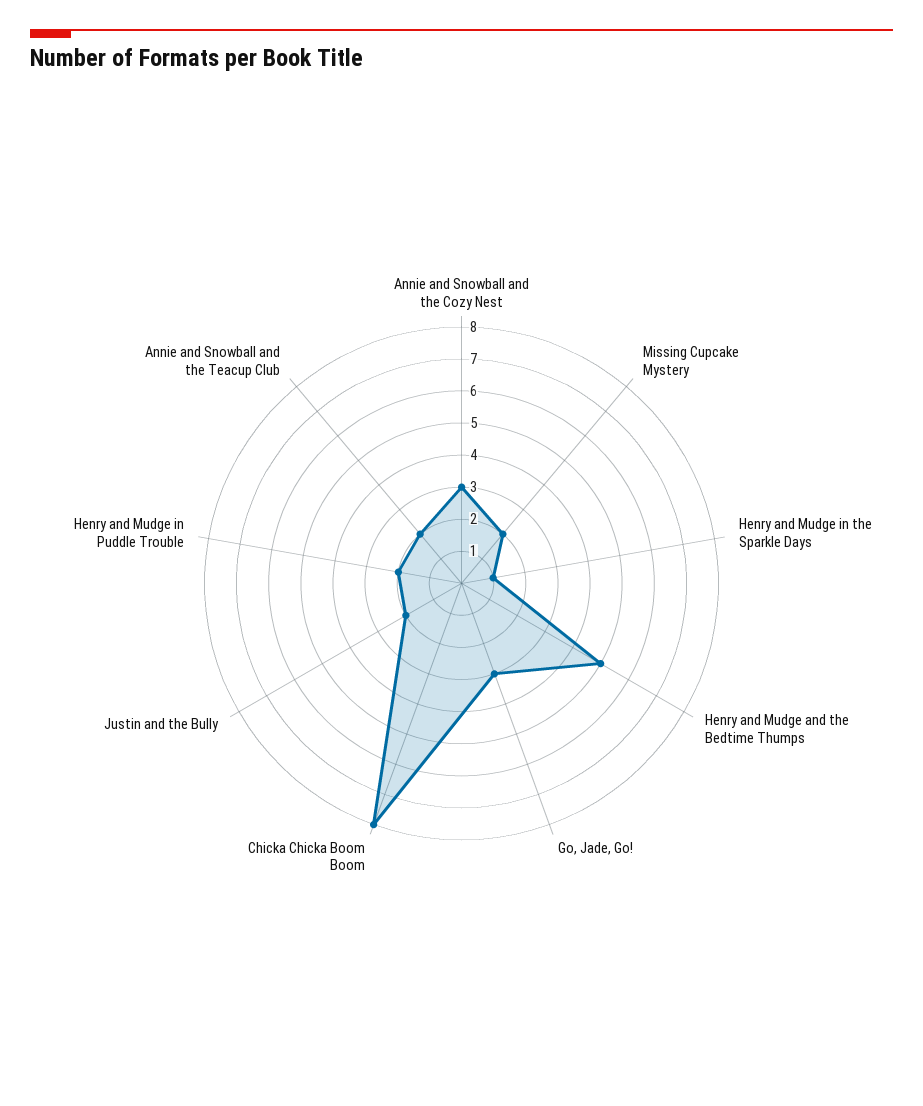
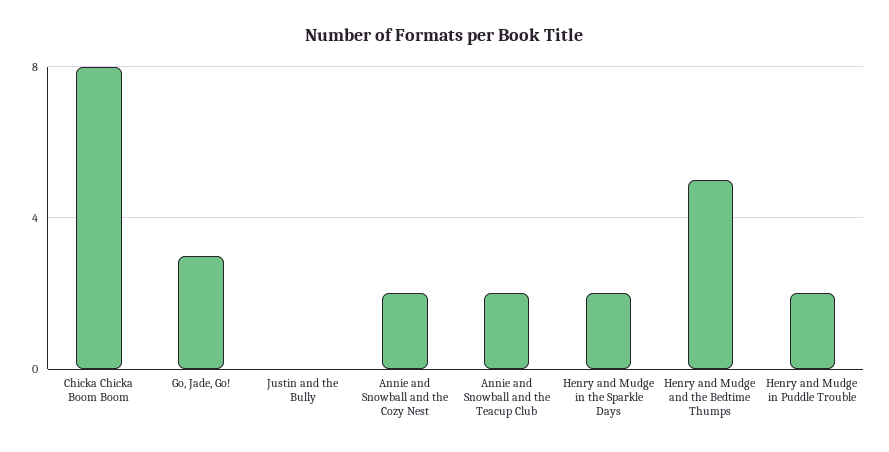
Annie and Snowball and the Cozy Nest: 3 -> 2
Missing Cupcake Mystery: 2 -> none
Henry and Mudge in the Sparkle Days: 1 -> 2
Justin and the Bully: 2 -> 0

